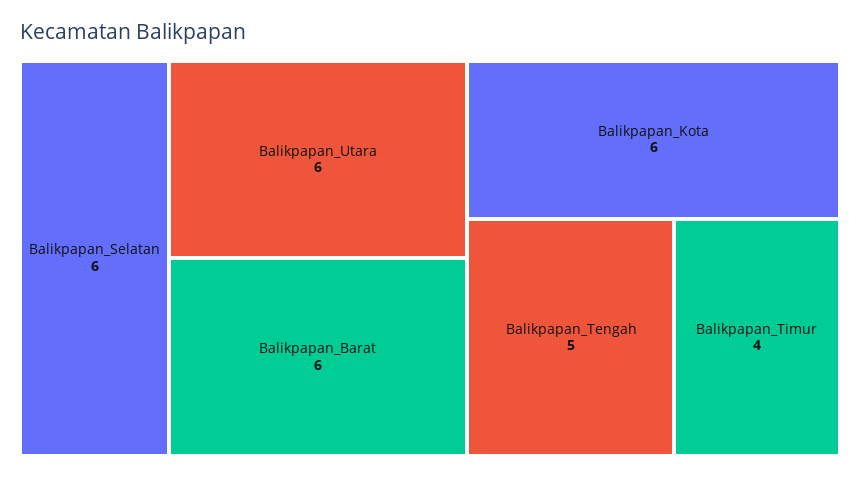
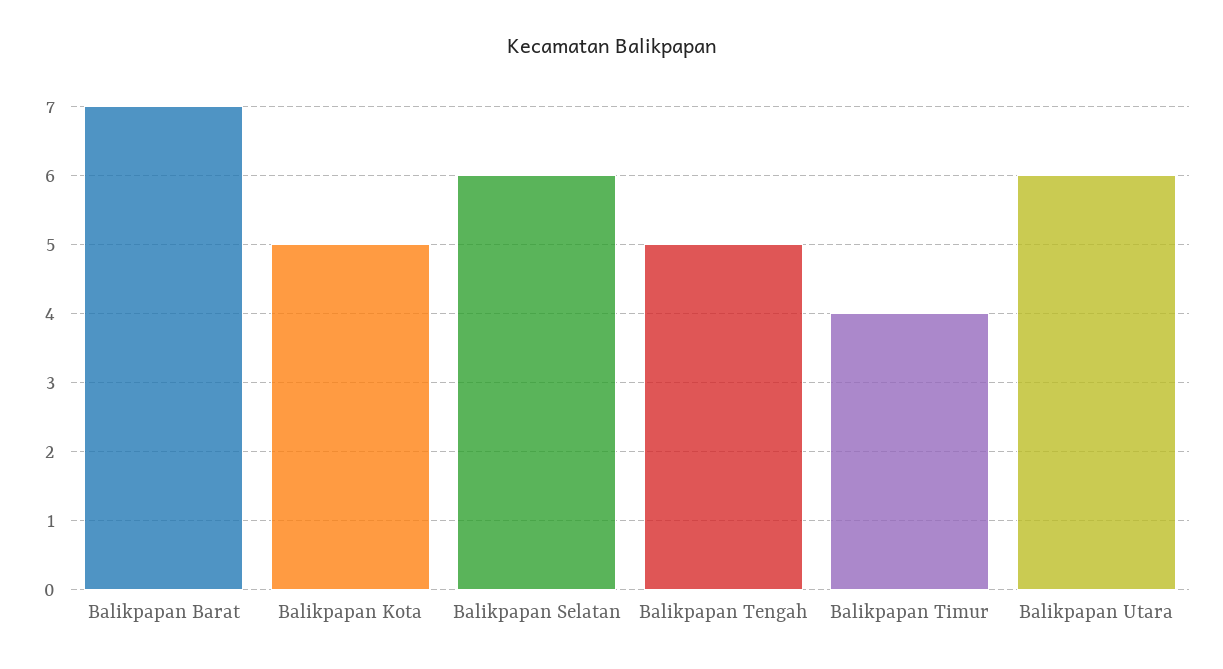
Balikpapan_Barat: 6 -> 7
Balikpapan_Kota: 6 -> 5

